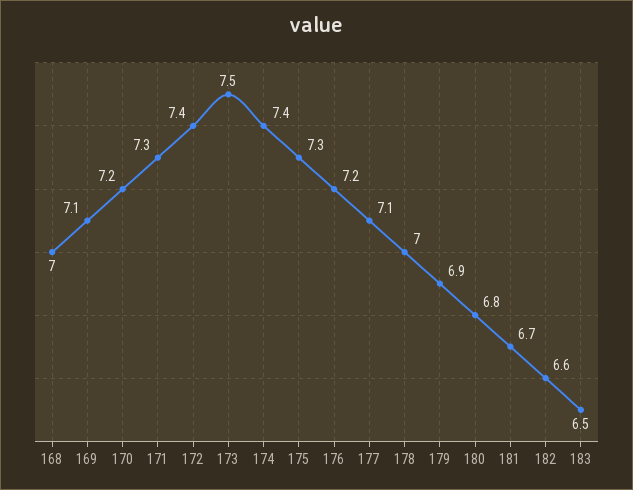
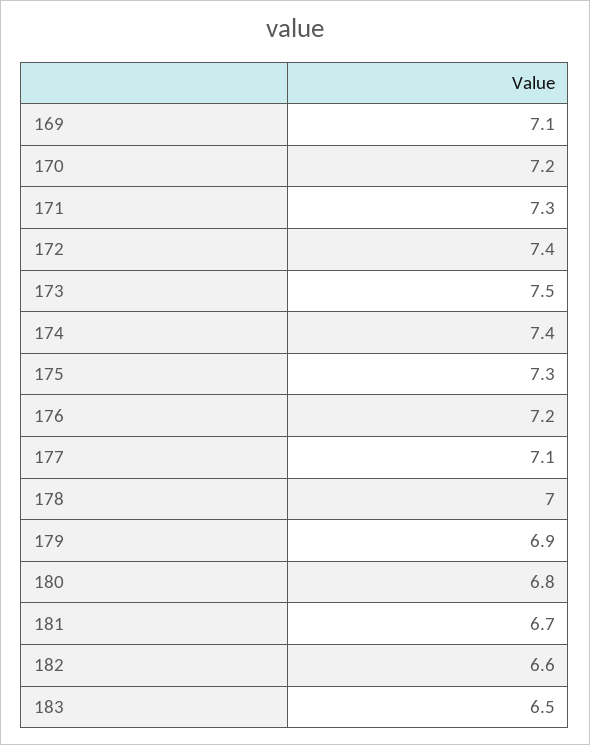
168: 7 -> none

